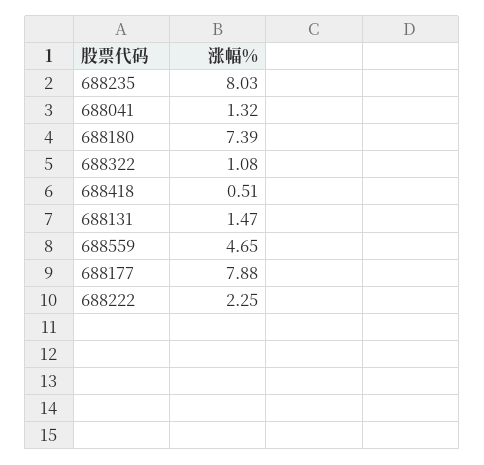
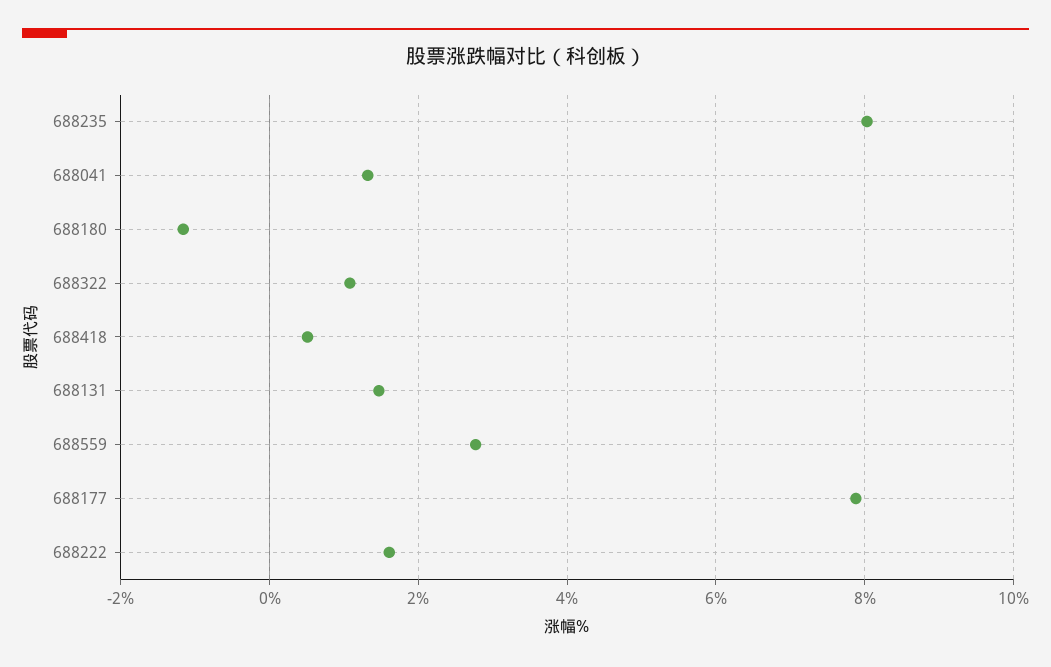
688180: 7.39 -> -1.2
688559: 4.65 -> 2.8
688222: 2.25 -> 1.6

